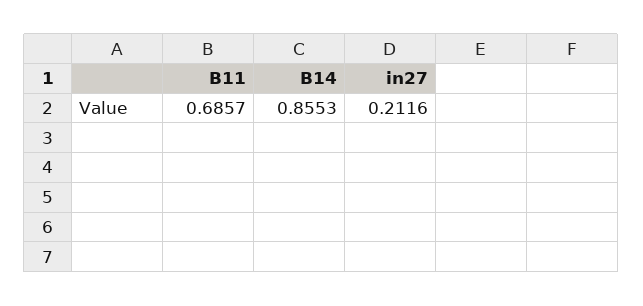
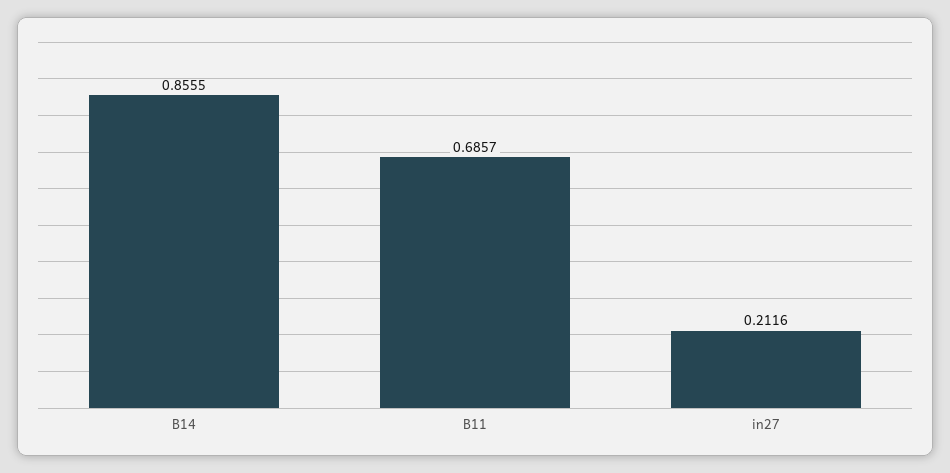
B14: 0.8553 -> 0.8555

